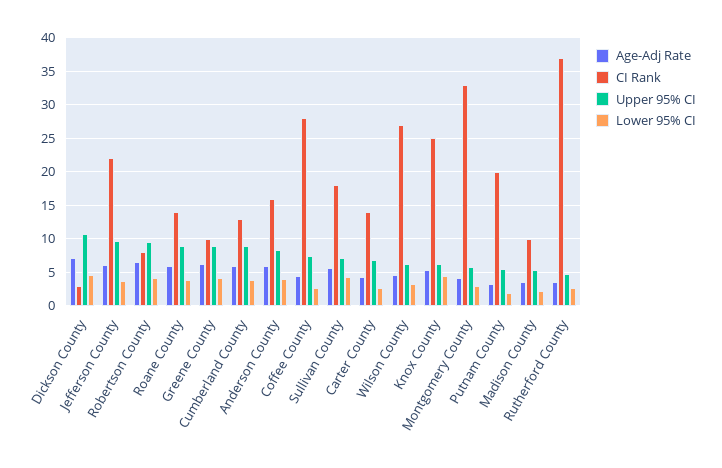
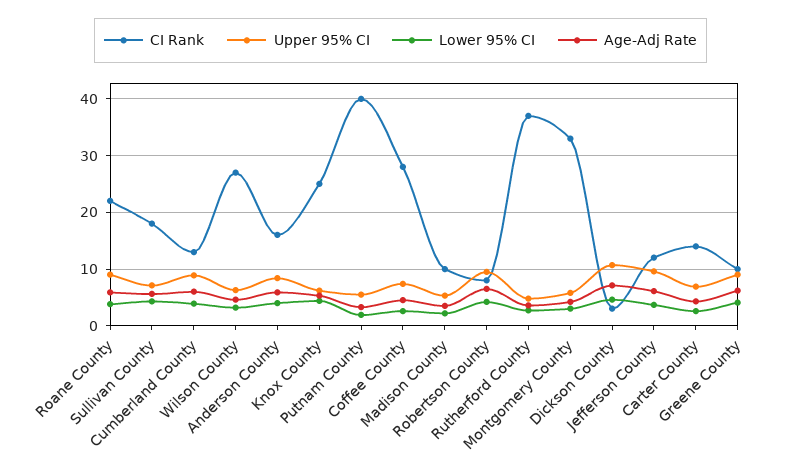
CI Rank, Jefferson County: 22 -> 12
CI Rank, Roane County: 14 -> 22
CI Rank, Putnam County: 20 -> 40

